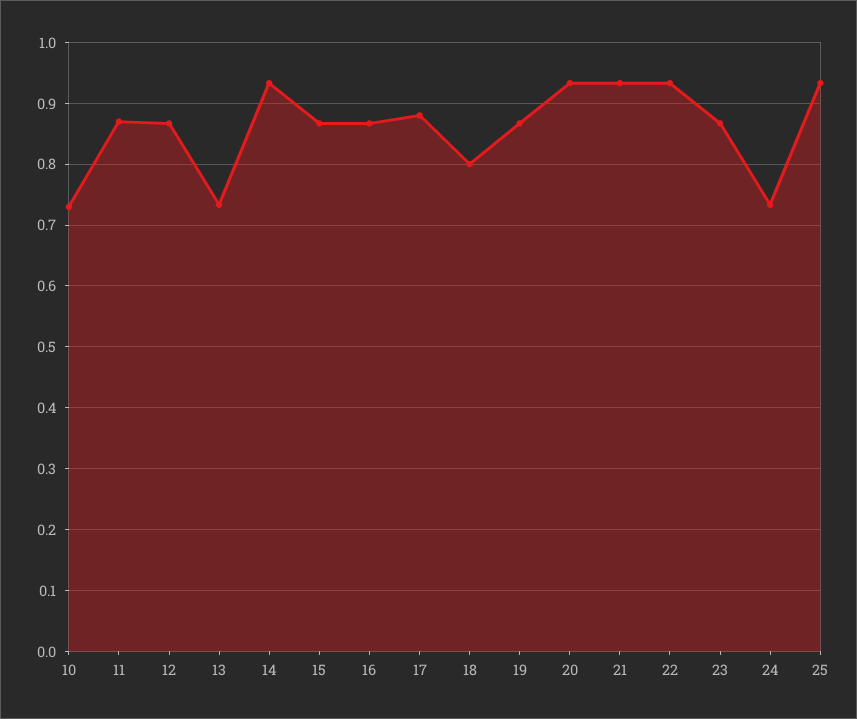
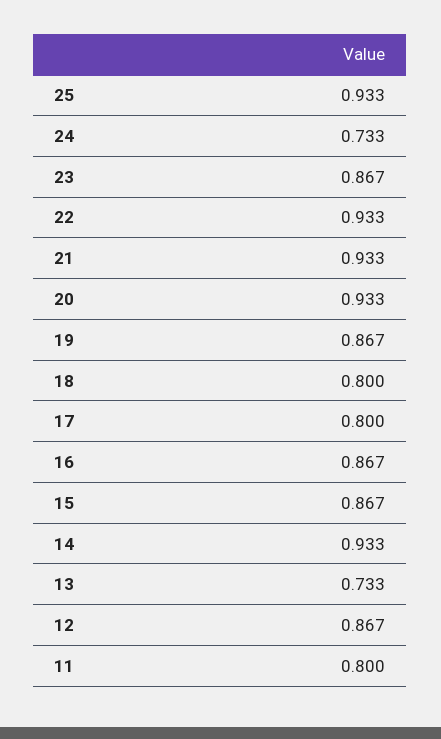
10: 0.73 -> none
11: 0.87 -> 0.8
17: 0.88 -> 0.8

